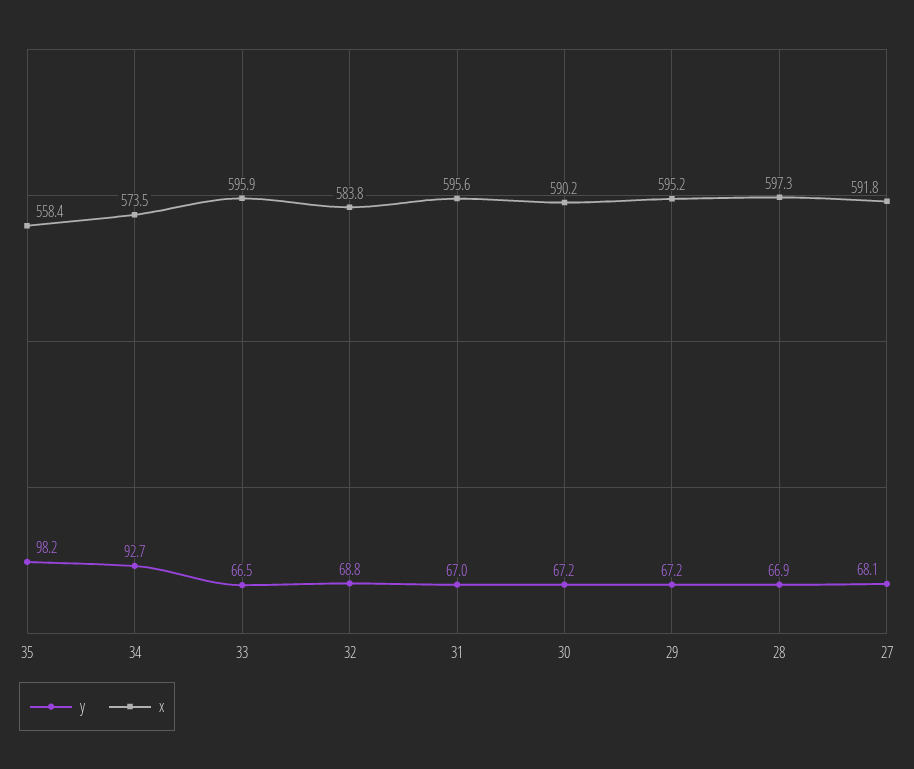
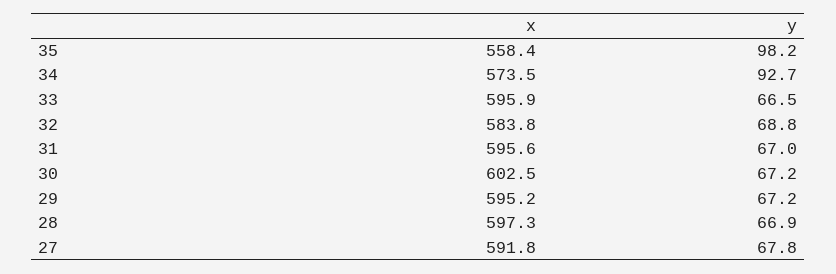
x, 30: 590.2 -> 602.5
y, 27: 68.1 -> 67.8

